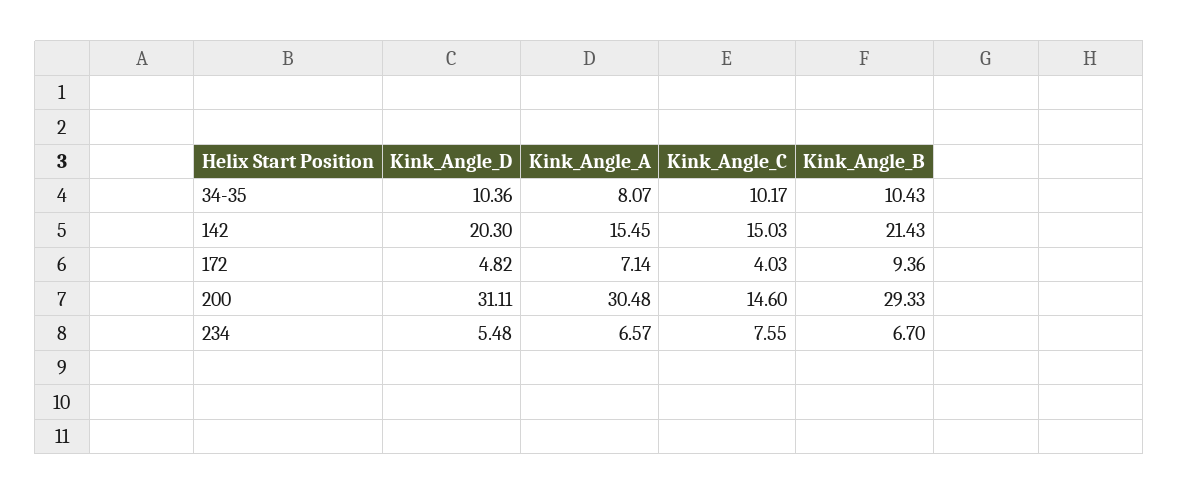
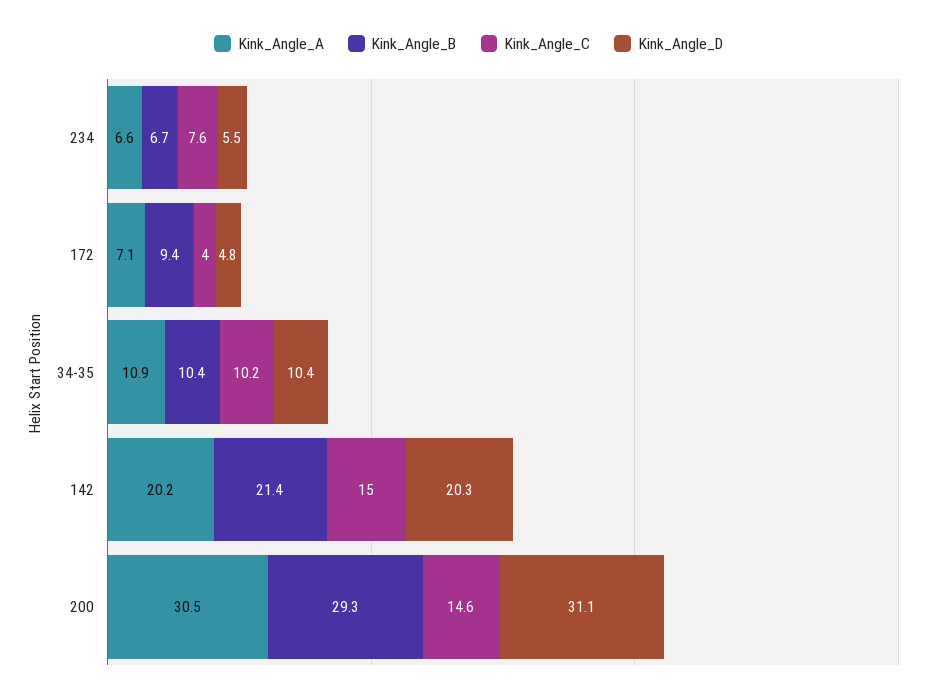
Kink_Angle_A, 34-35: 8.07 -> 10.9
Kink_Angle_A, 142: 15.45 -> 20.2

